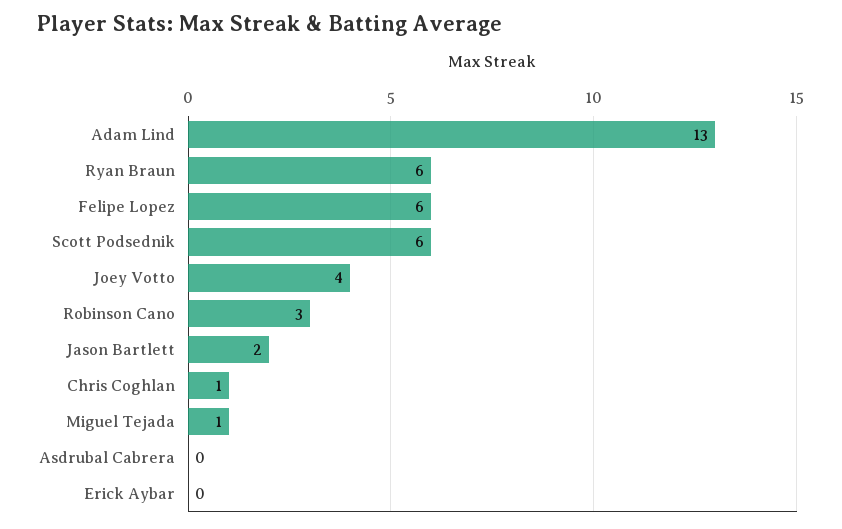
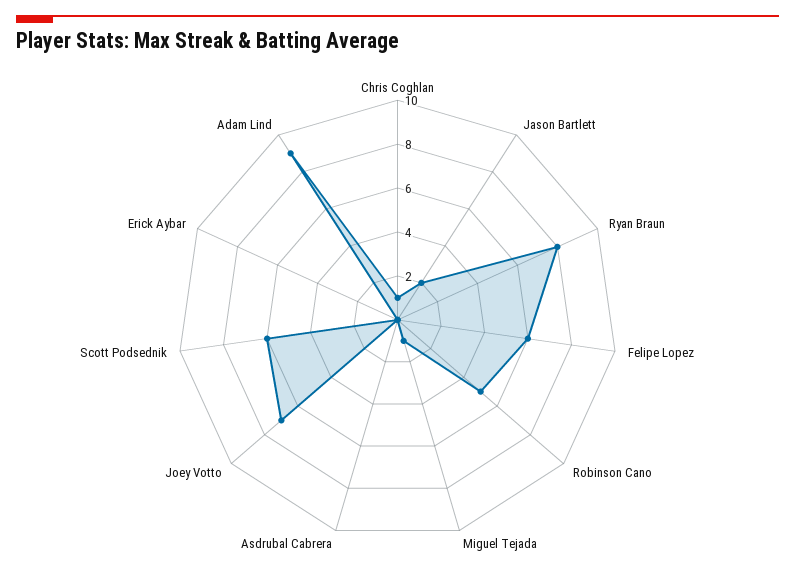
Adam Lind: 13 -> 9
Ryan Braun: 6 -> 8
Joey Votto: 4 -> 7
Robinson Cano: 3 -> 5

